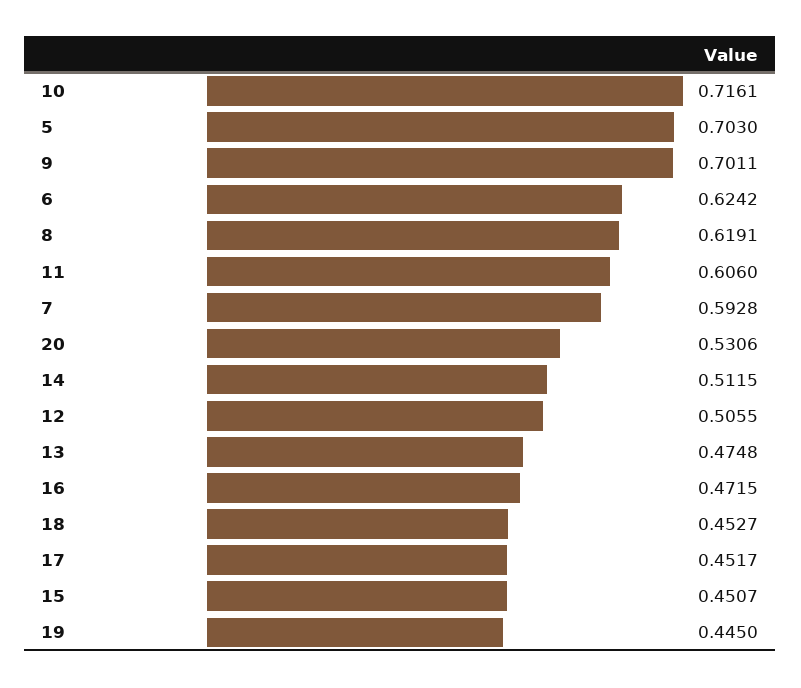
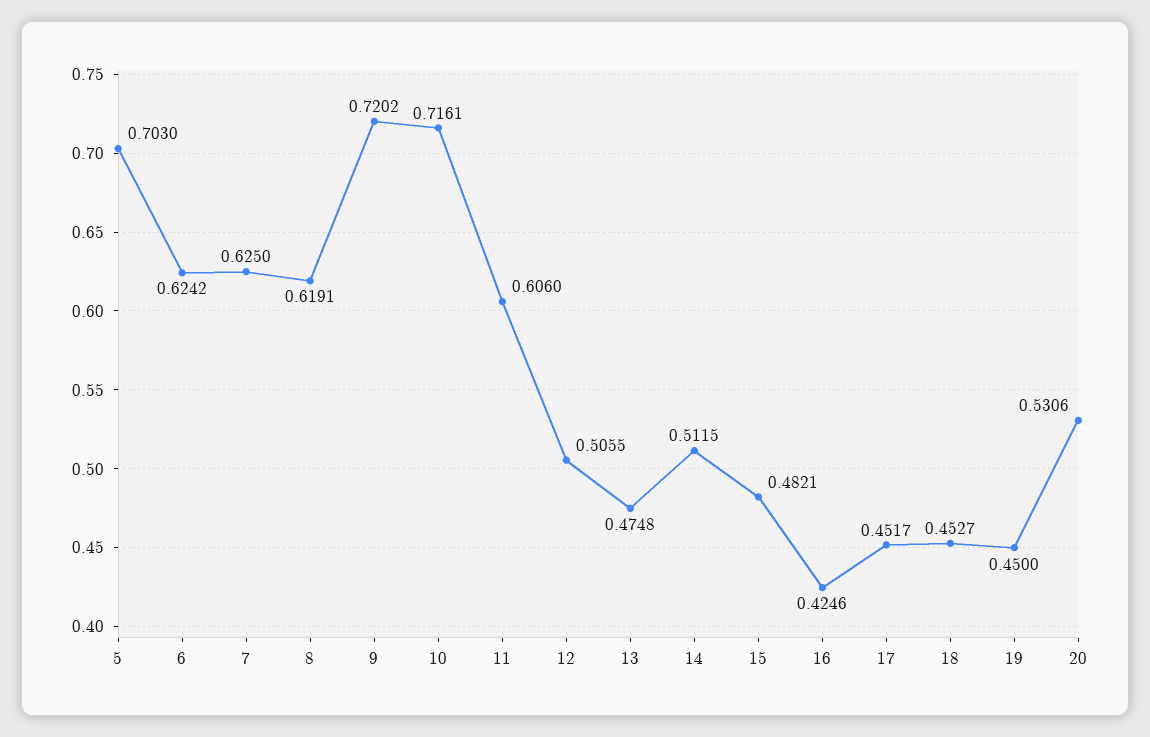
9: 0.7011 -> 0.7202
7: 0.5928 -> 0.625
16: 0.4715 -> 0.4246
15: 0.4507 -> 0.4821
19: 0.445 -> 0.45

